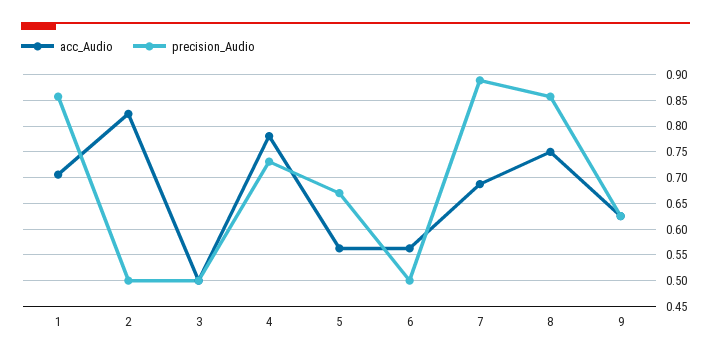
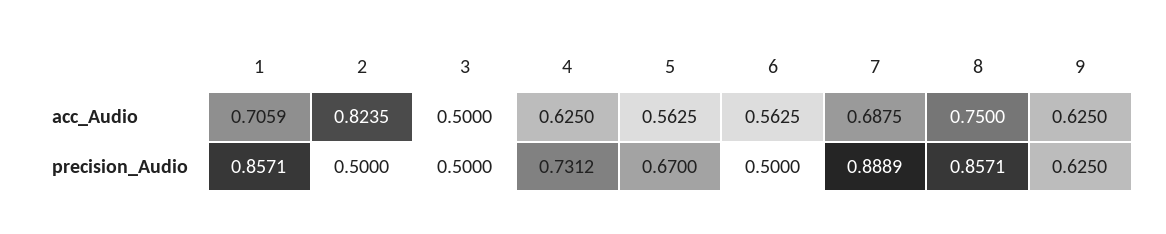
acc_Audio, 4: 0.775 -> 0.625

